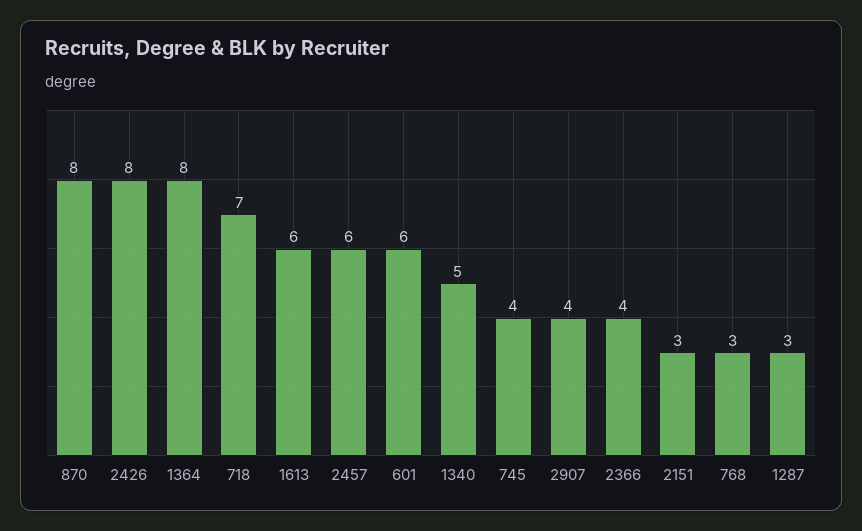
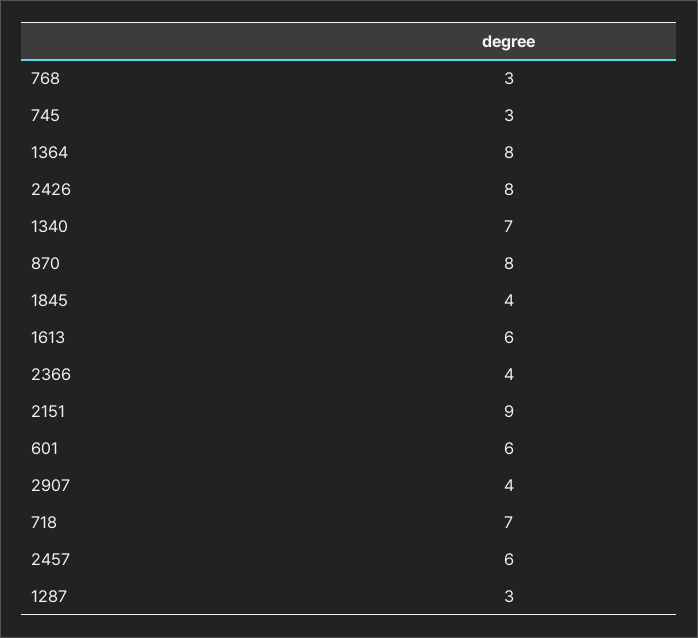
1340: 5 -> 7
745: 4 -> 3
2151: 3 -> 9
1845: none -> 4

